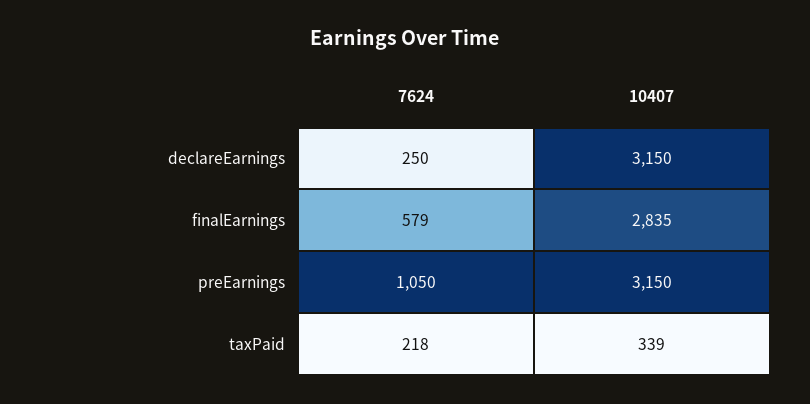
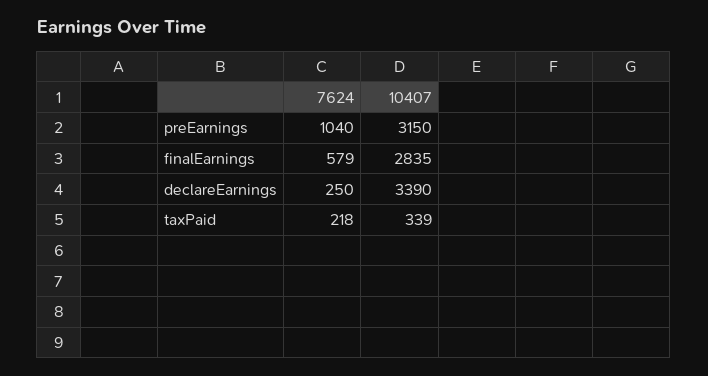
10407, declareEarnings: 3150 -> 3390
7624, preEarnings: 1050 -> 1040

